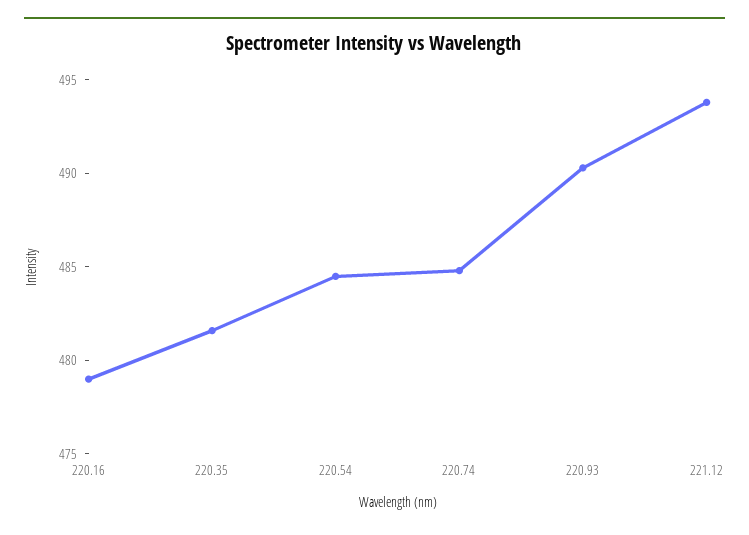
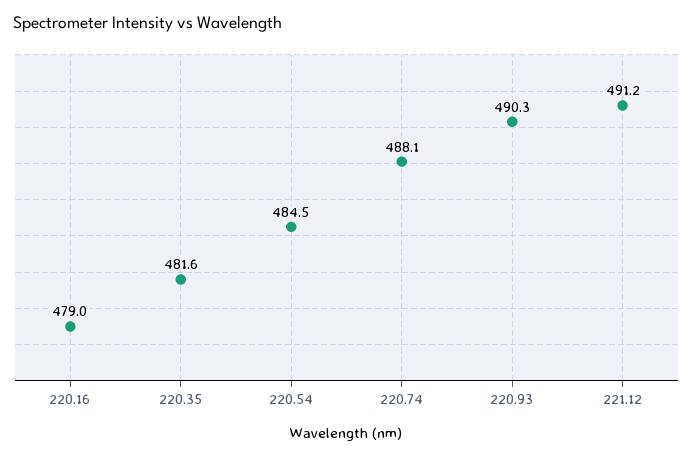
220.74: 485 -> 488.1
221.12: 494 -> 491.2

